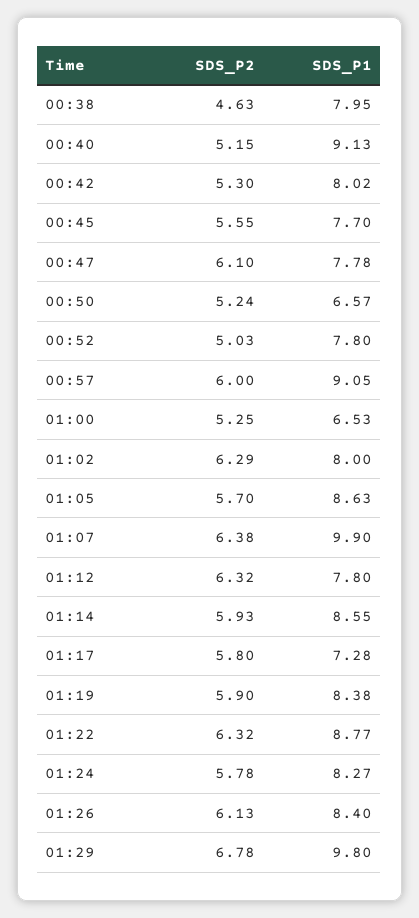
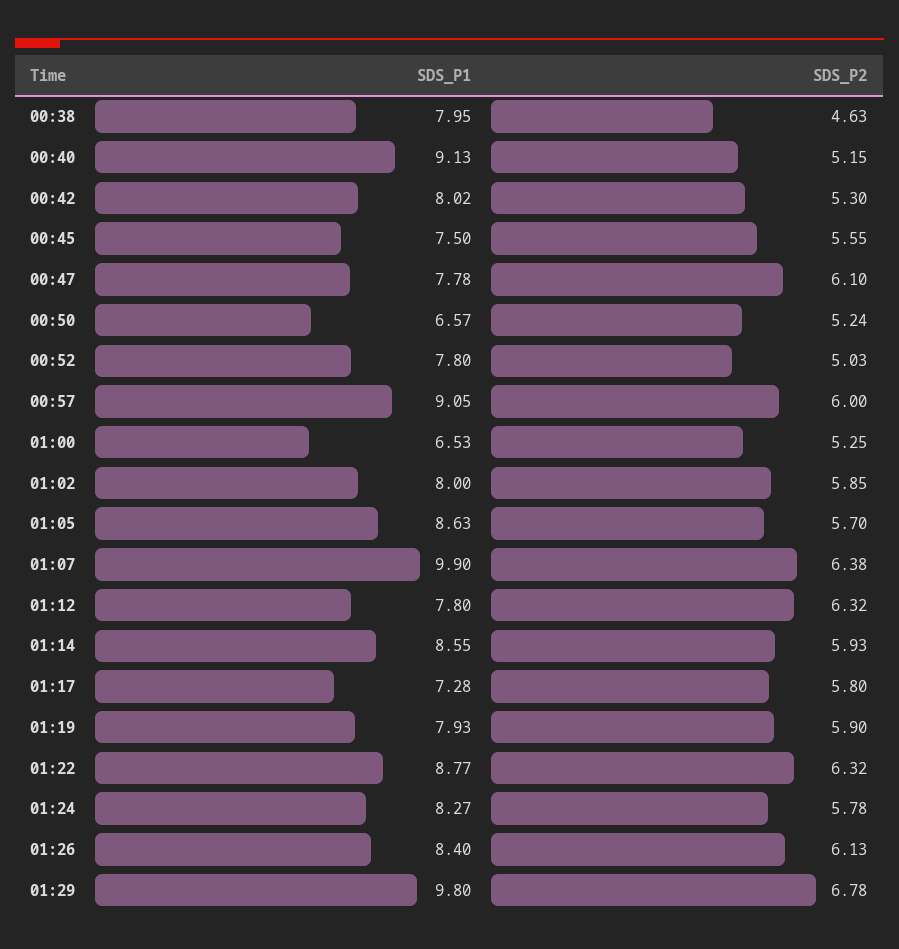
SDS_P1, 00:45: 7.7 -> 7.5
SDS_P2, 01:02: 6.29 -> 5.85
SDS_P1, 01:19: 8.38 -> 7.93

